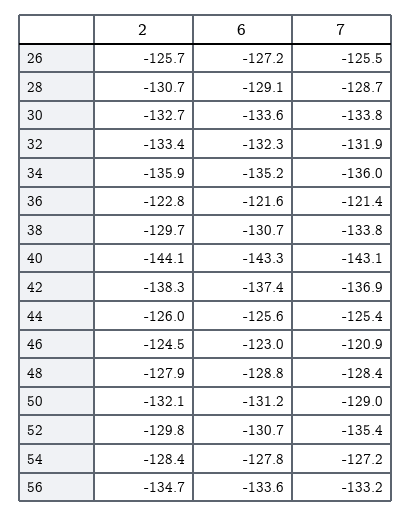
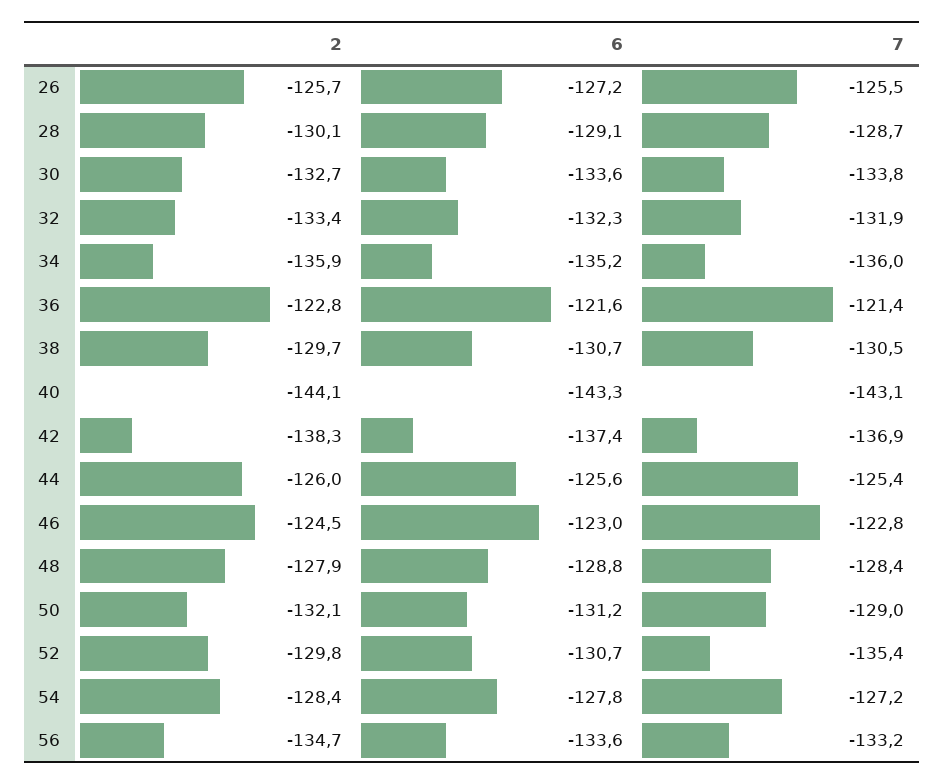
2, 28: -130.7 -> -130.1
7, 38: -133.8 -> -130.5
7, 46: -120.9 -> -122.8

